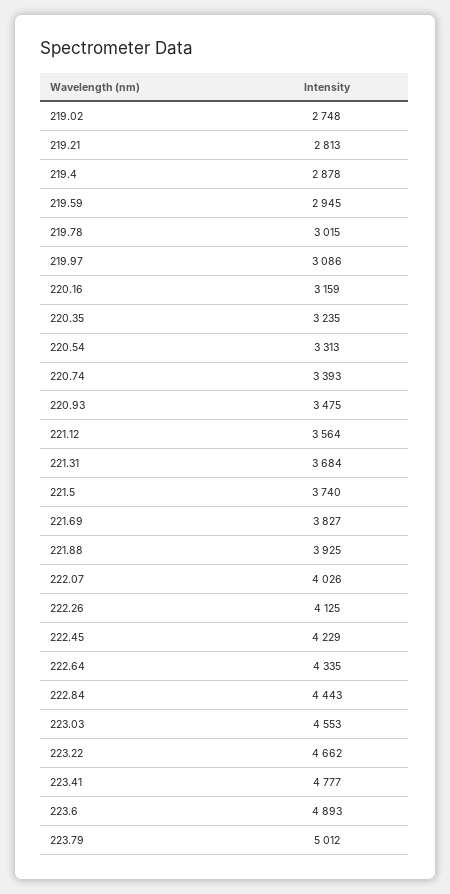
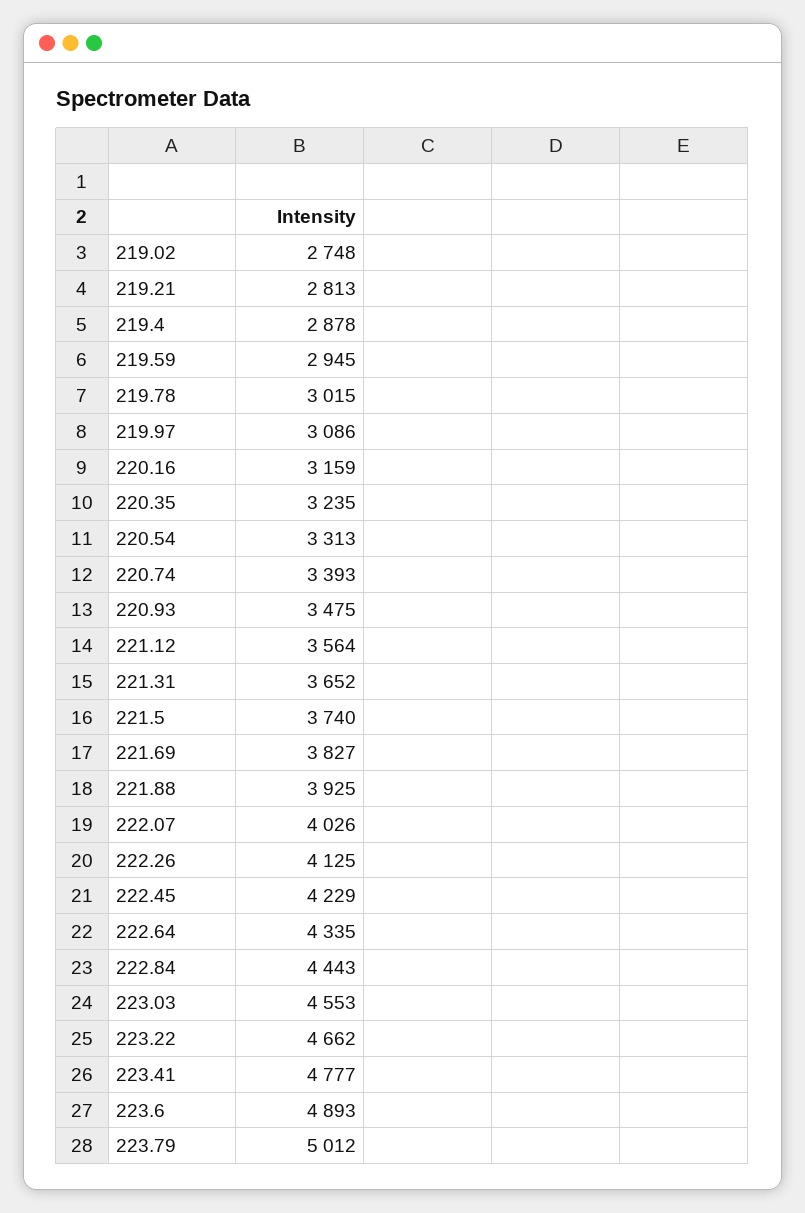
221.31: 3684 -> 3652

